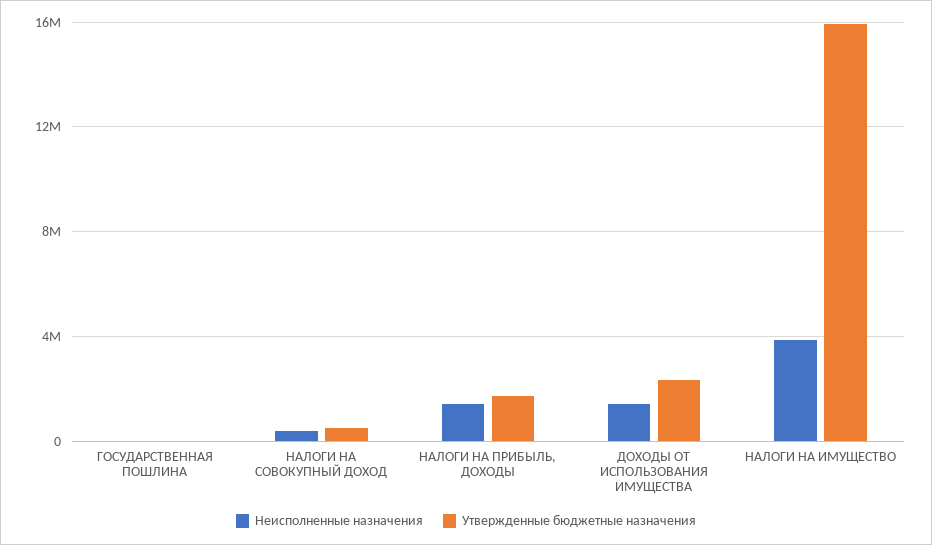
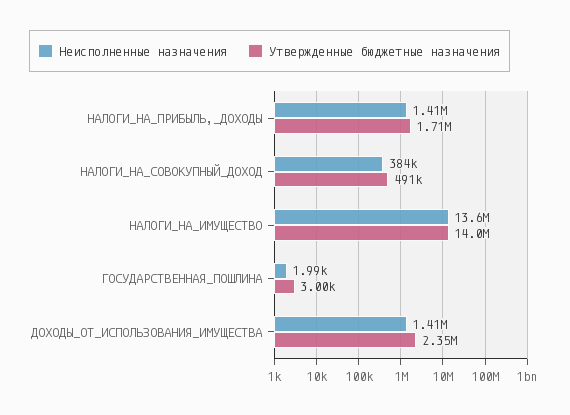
Неисполненные назначения, НАЛОГИ НА ИМУЩЕСТВО: 4000000 -> 13600000
Утвержденные бюджетные назначения, НАЛОГИ НА ИМУЩЕСТВО: 16000000 -> 14000000

